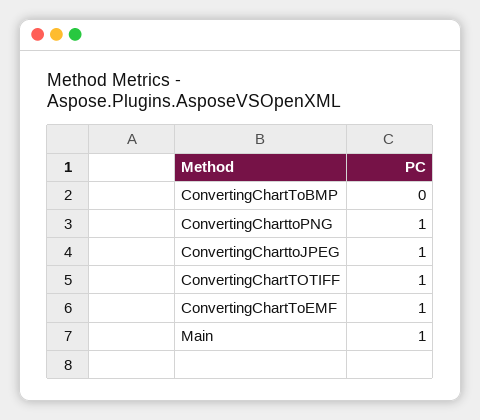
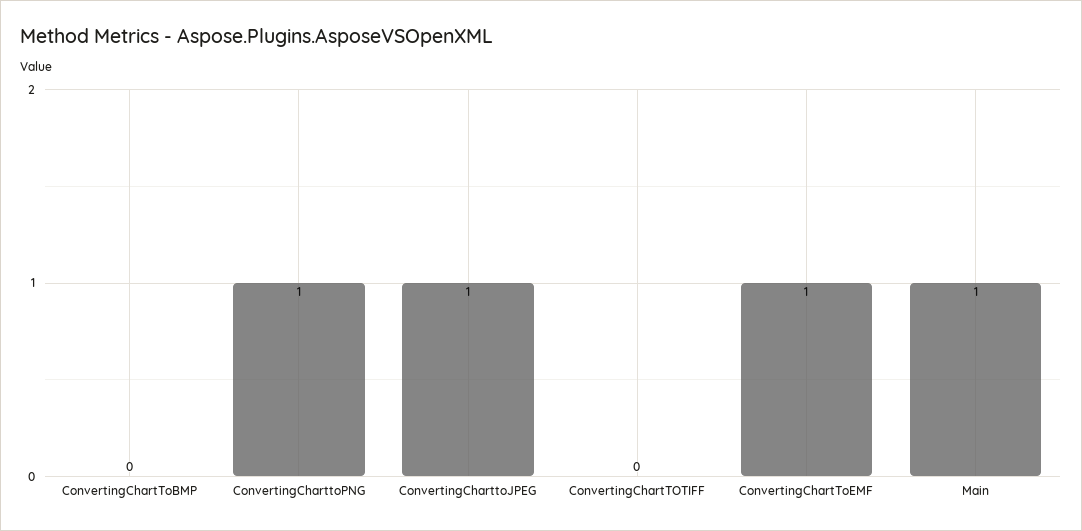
ConvertingChartTOTIFF: 1 -> 0

